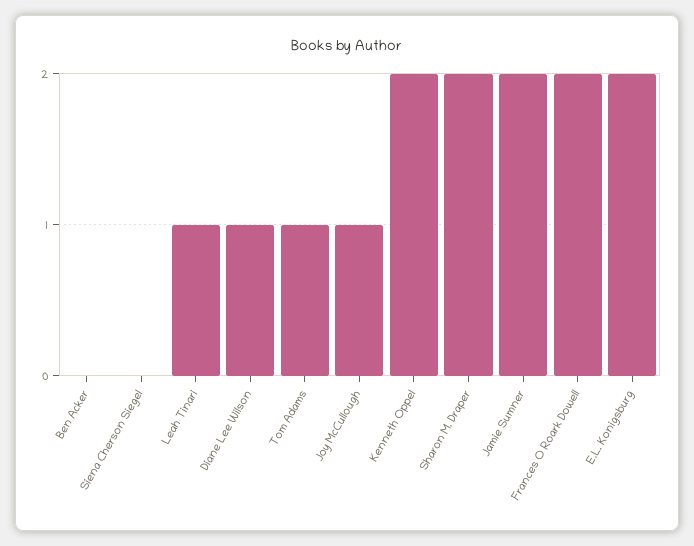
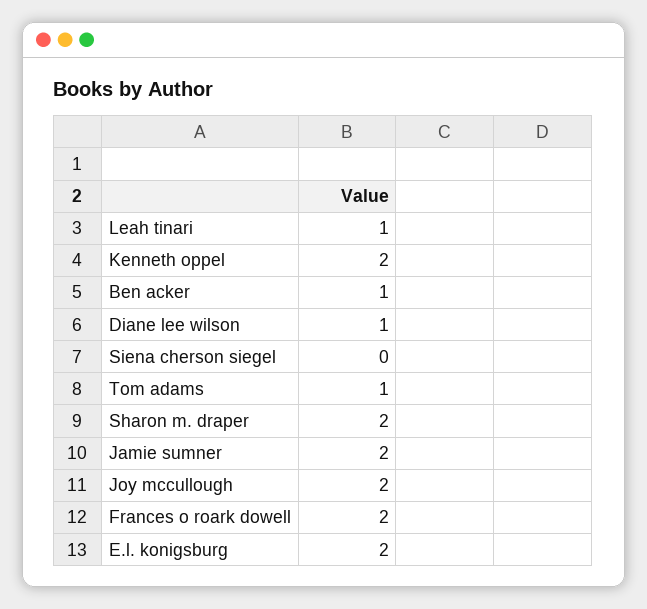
Ben Acker: 0 -> 1
Joy McCullough: 1 -> 2

